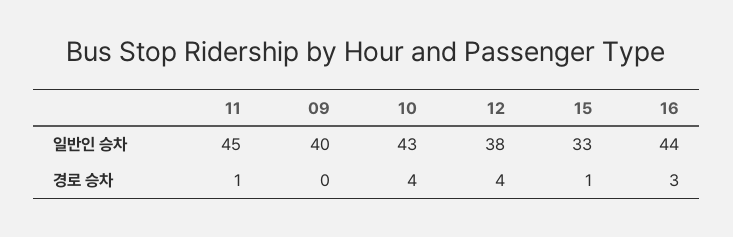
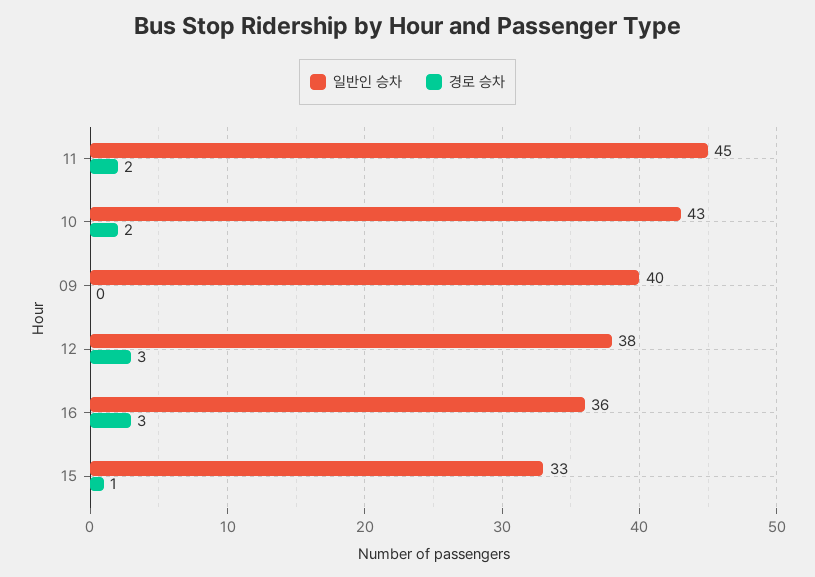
일반인 승차, 16: 44 -> 36
경로 승차, 11: 1 -> 2
경로 승차, 10: 4 -> 2
경로 승차, 12: 4 -> 3

